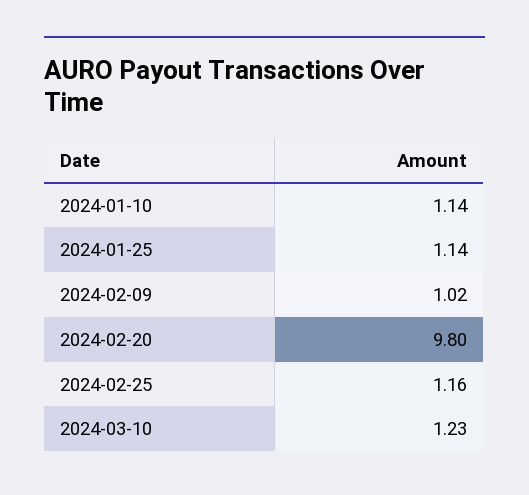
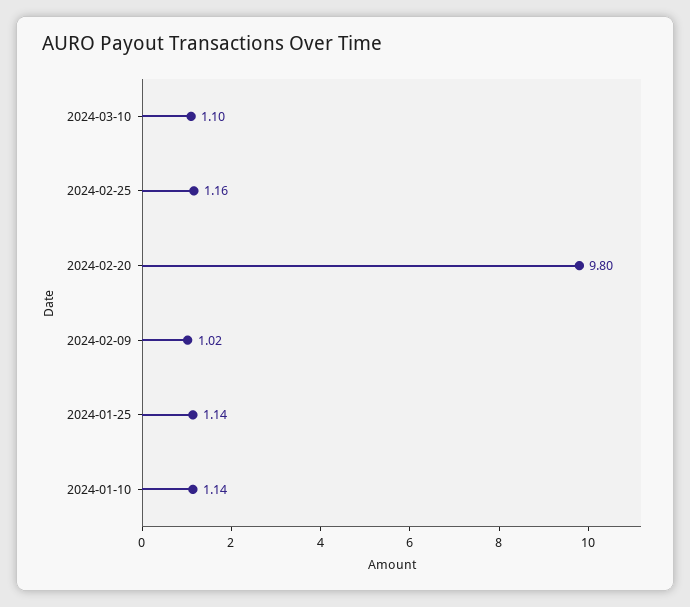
2024-03-10: 1.23 -> 1.1

